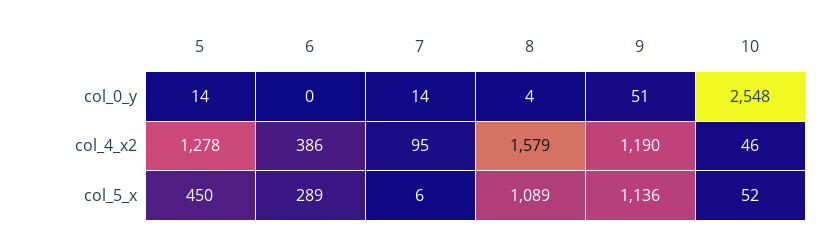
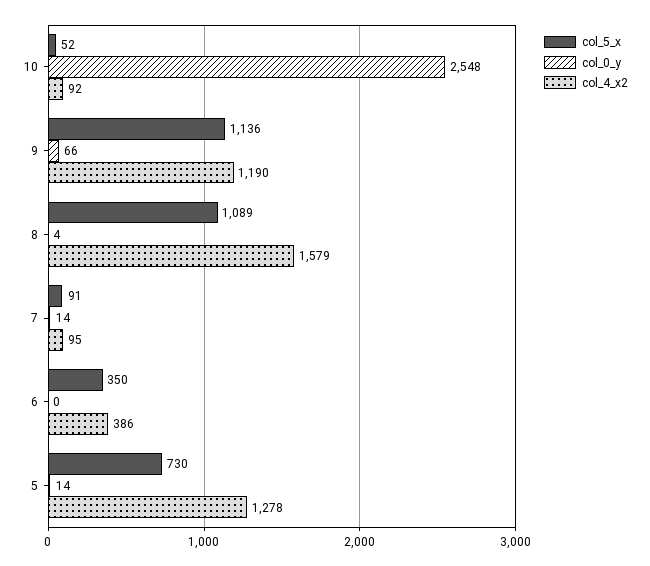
col_0_y, 9: 51 -> 66
col_4_x2, 10: 46 -> 92
col_5_x, 5: 450 -> 730
col_5_x, 6: 289 -> 350
col_5_x, 7: 6 -> 91

